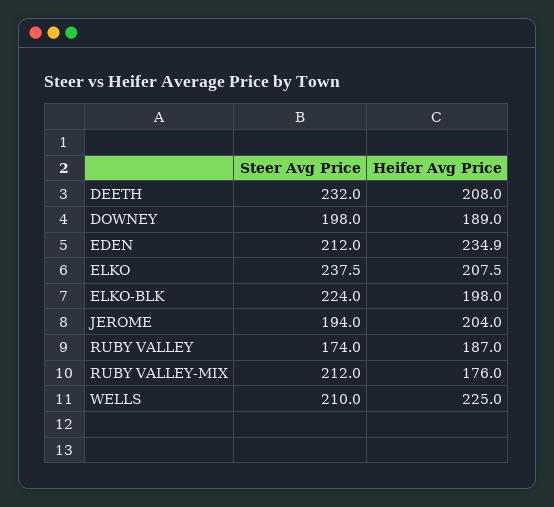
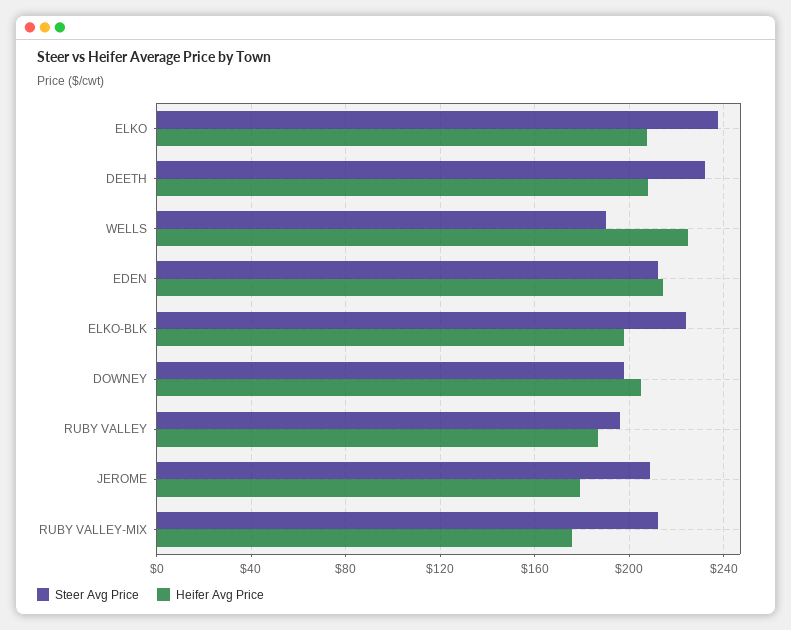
Heifer Avg Price, DOWNEY: 189 -> 205
Heifer Avg Price, EDEN: 234.9 -> 215
Steer Avg Price, JEROME: 194 -> 210
Heifer Avg Price, JEROME: 204 -> 180
Steer Avg Price, RUBY VALLEY: 174 -> 195
Steer Avg Price, WELLS: 210 -> 190

